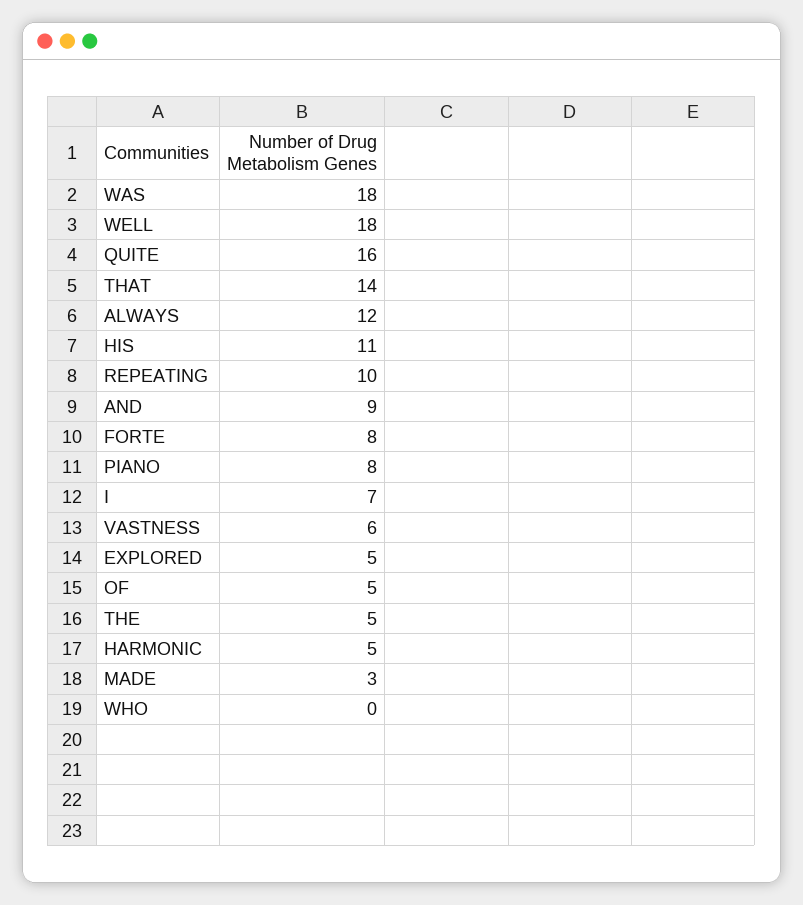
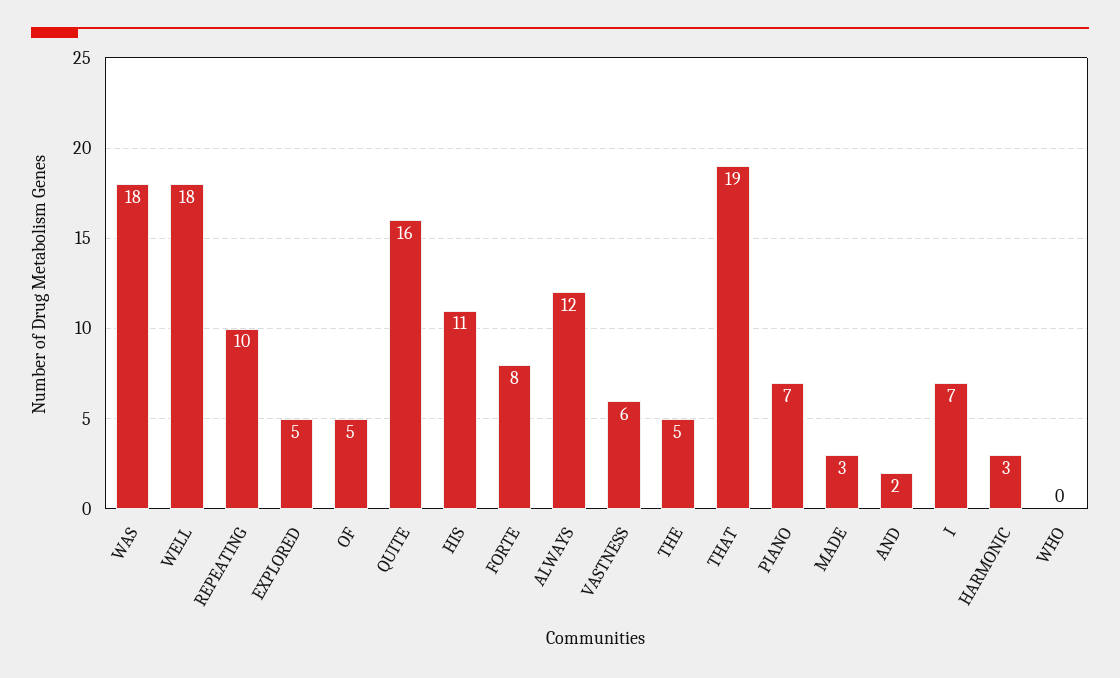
THAT: 14 -> 19
AND: 9 -> 2
PIANO: 8 -> 7
HARMONIC: 5 -> 3

